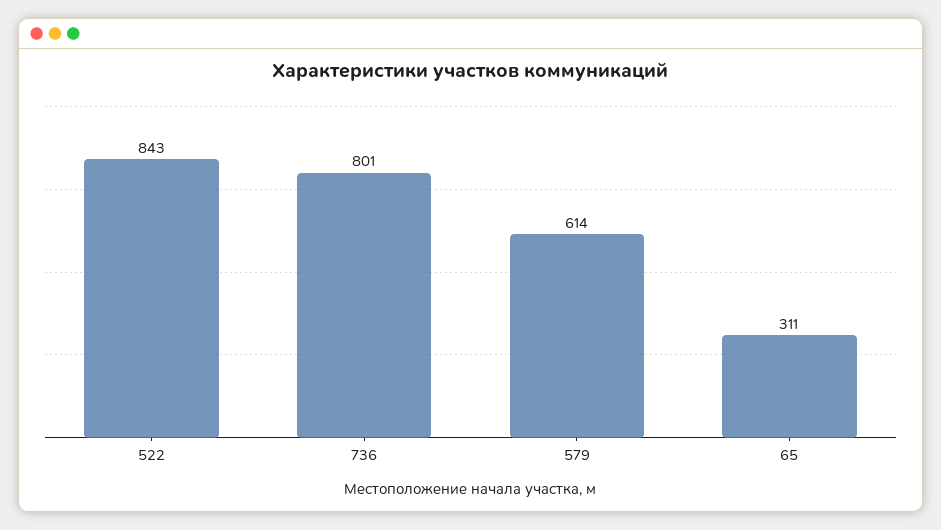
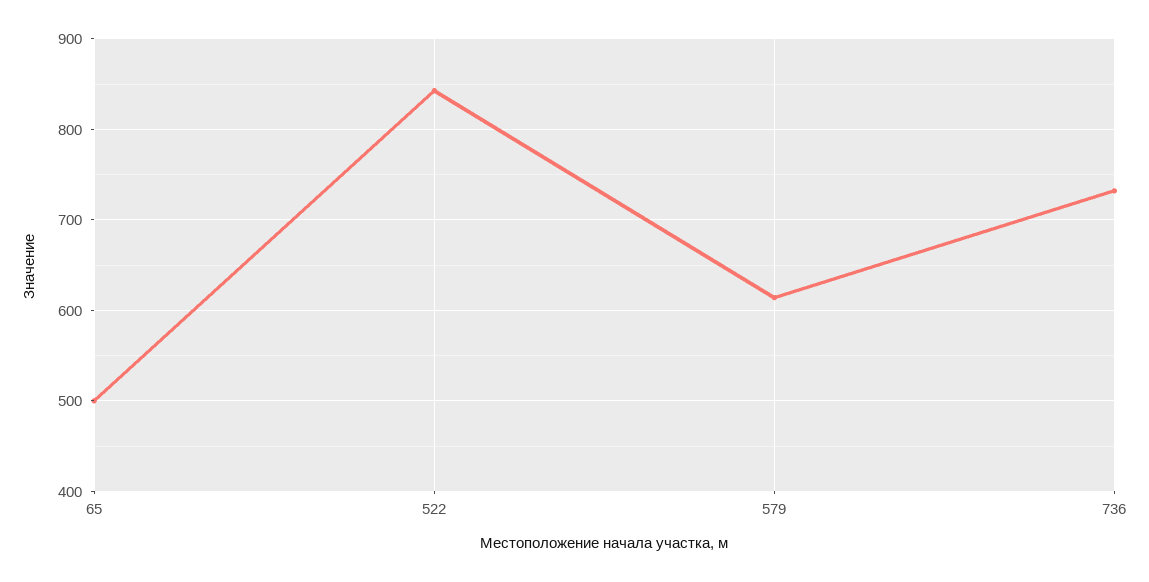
736: 801 -> 730
65: 311 -> 500

